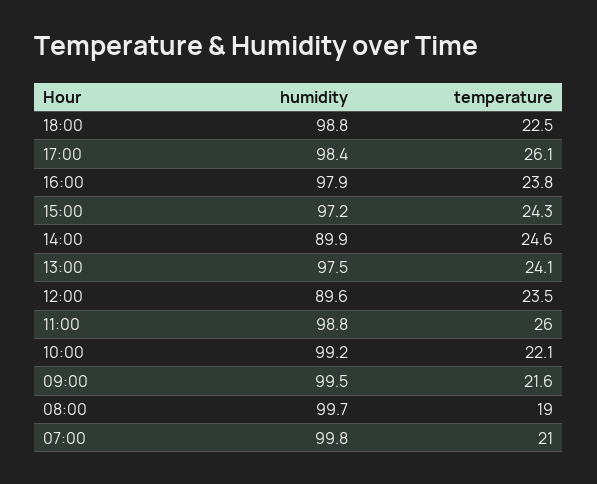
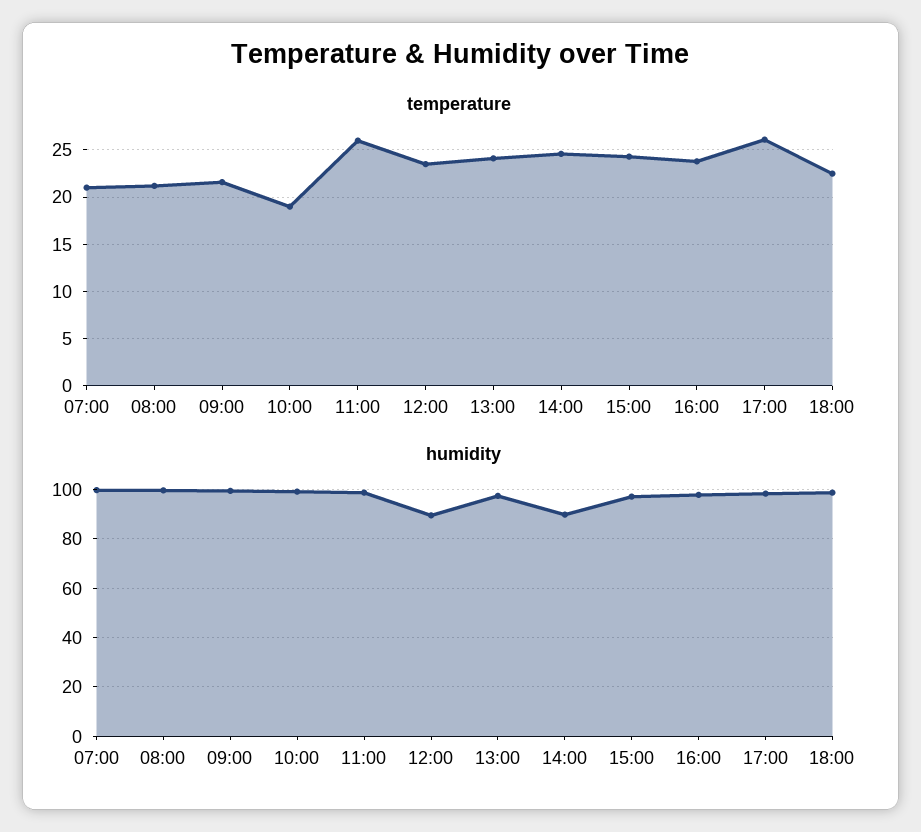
temperature, 10:00: 22.1 -> 19
temperature, 08:00: 19 -> 21

